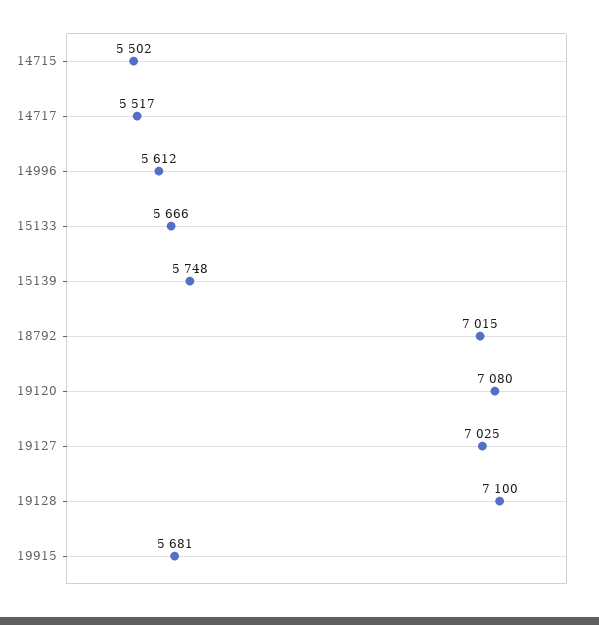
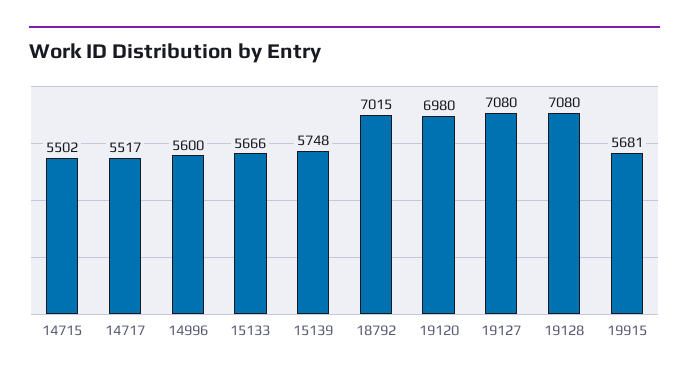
14996: 5612 -> 5600
19120: 7080 -> 6980
19127: 7025 -> 7080
19128: 7100 -> 7080

